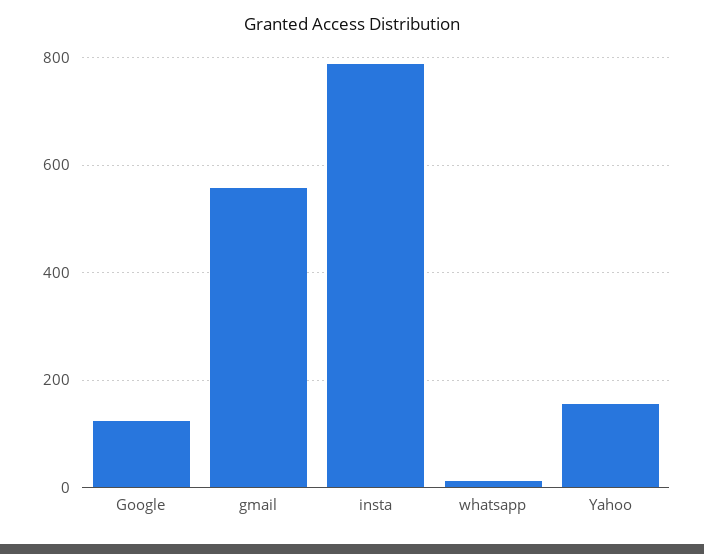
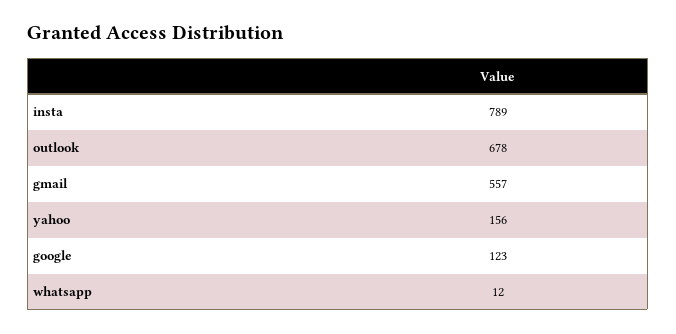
outlook: none -> 678

